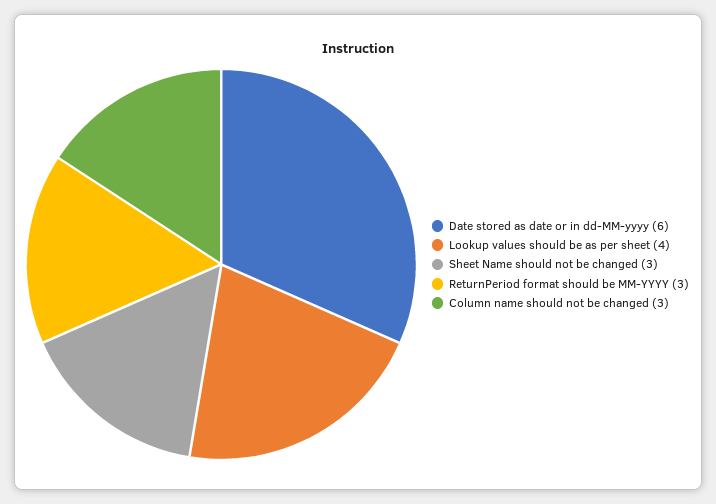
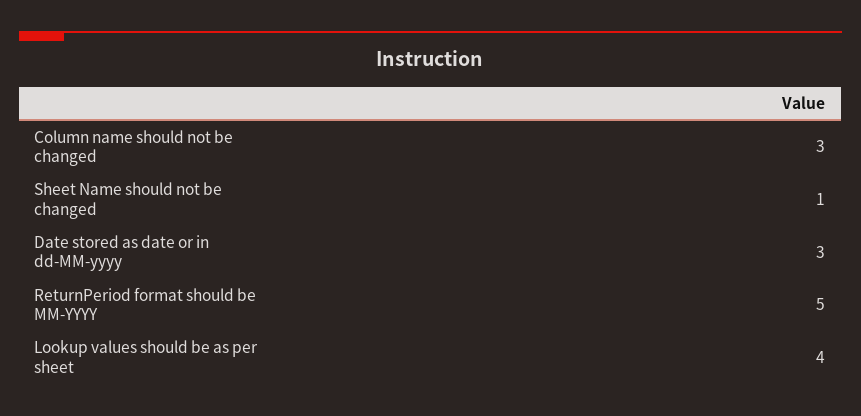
Date stored as date or in dd-MM-yyyy: 6 -> 3
Sheet Name should not be changed: 3 -> 1
ReturnPeriod format should be MM-YYYY: 3 -> 5

